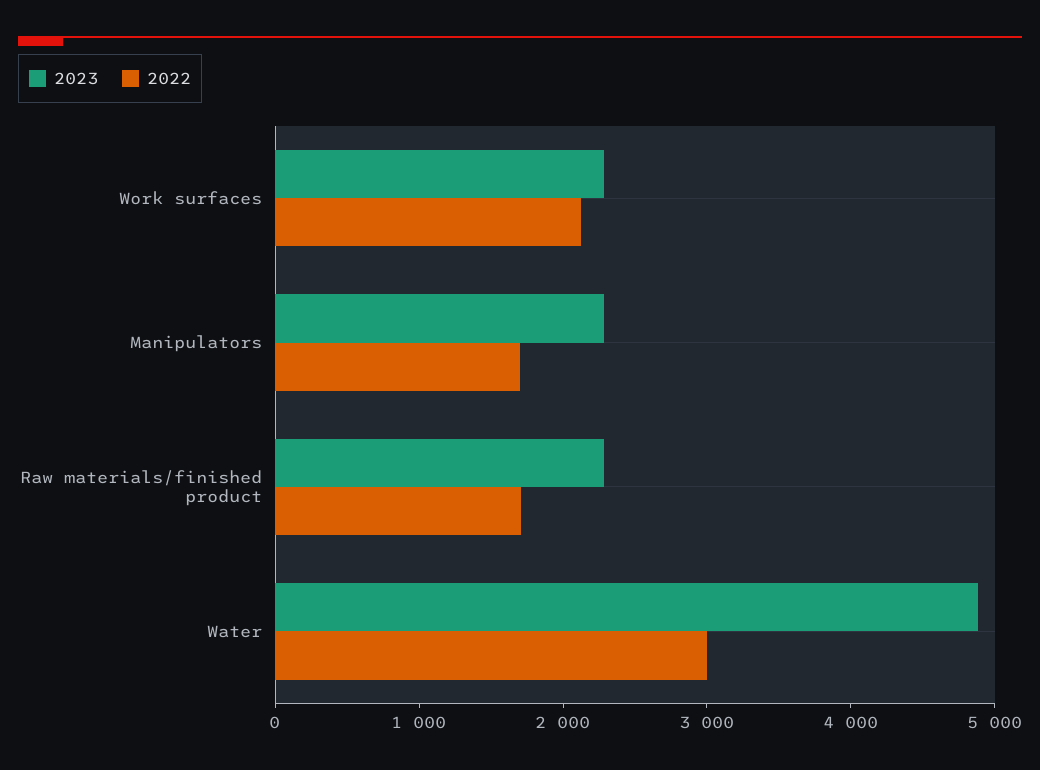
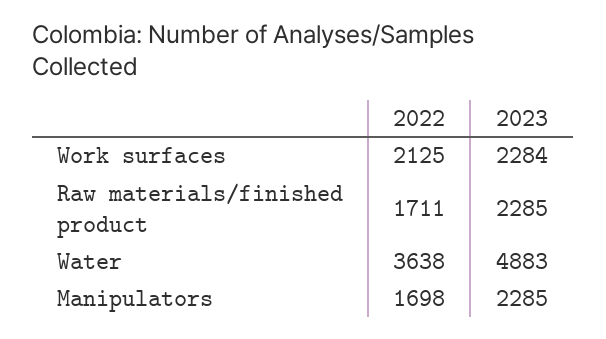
2022, Water: 3000 -> 3638

